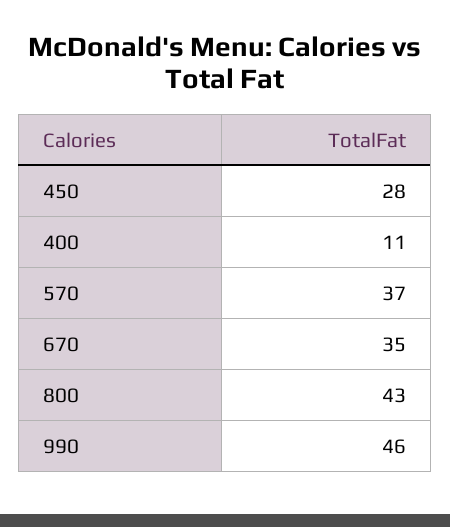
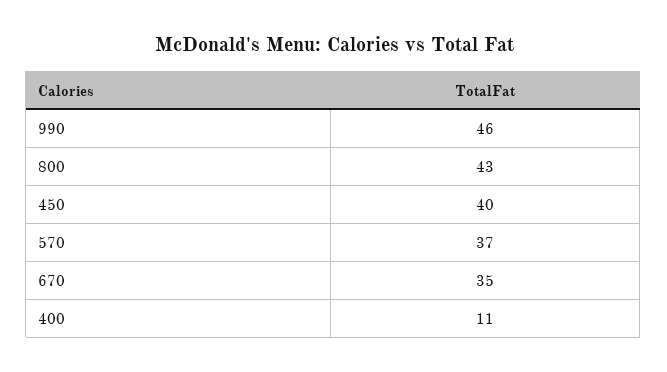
450: 28 -> 40

